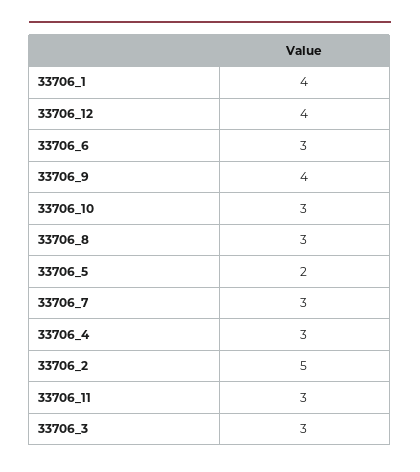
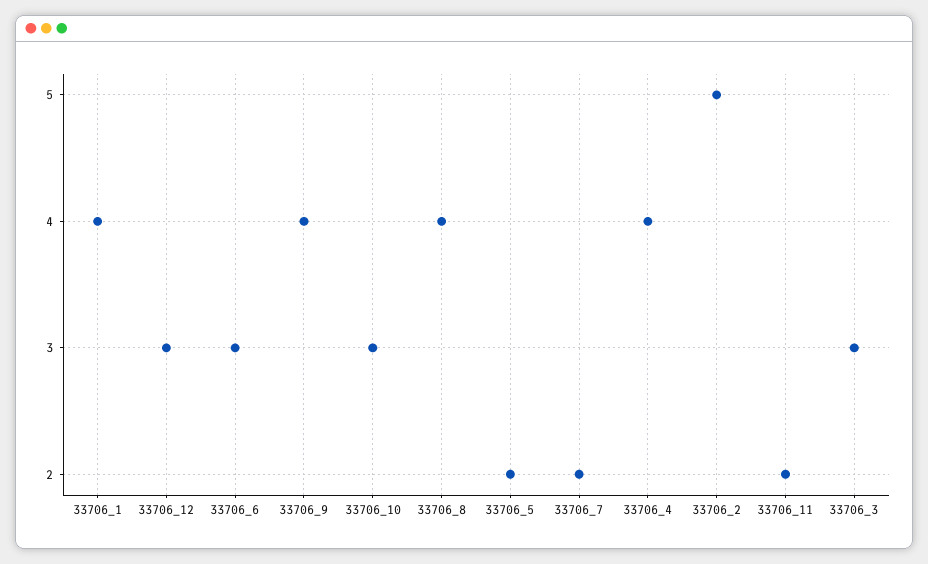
33706_12: 4 -> 3
33706_8: 3 -> 4
33706_7: 3 -> 2
33706_4: 3 -> 4
33706_11: 3 -> 2

